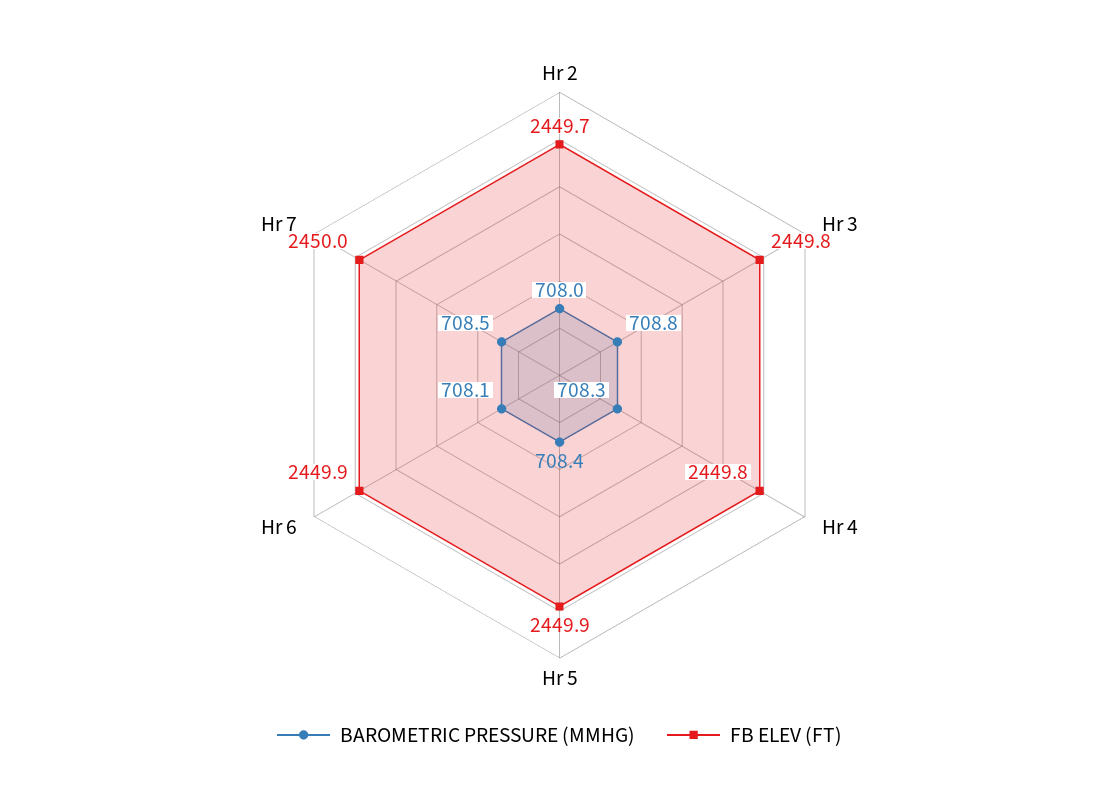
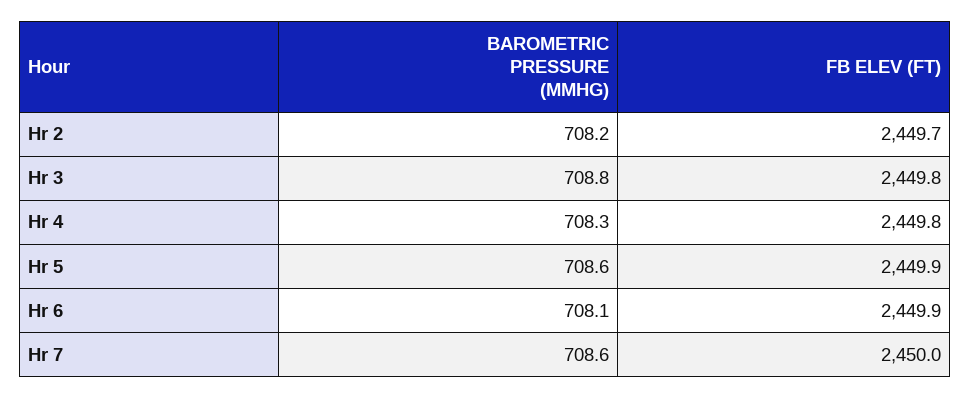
BAROMETRIC PRESSURE (MMHG), Hr 2: 708 -> 708.2
BAROMETRIC PRESSURE (MMHG), Hr 5: 708.4 -> 708.6
BAROMETRIC PRESSURE (MMHG), Hr 7: 708.5 -> 708.6

